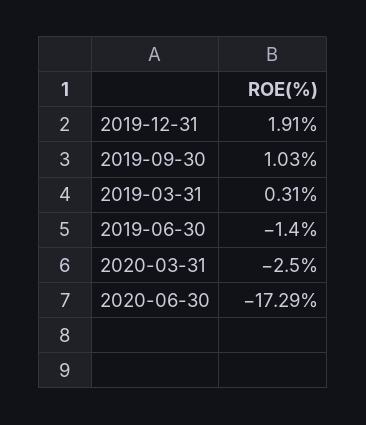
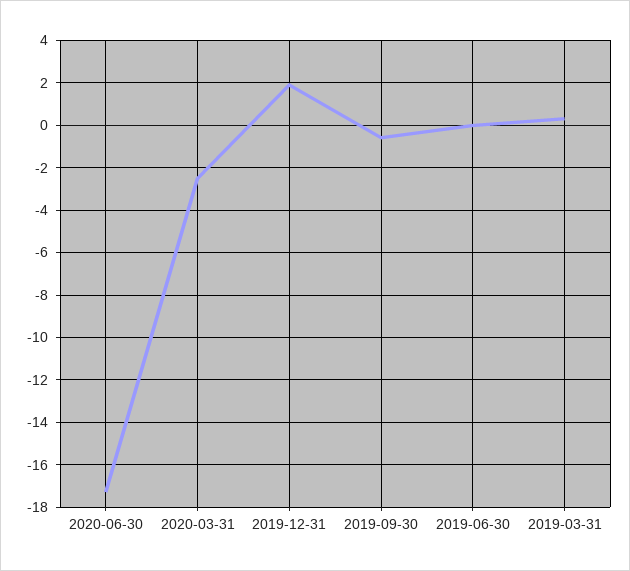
2019-09-30: 1.03 -> -0.5
2019-06-30: -1.4 -> 0

